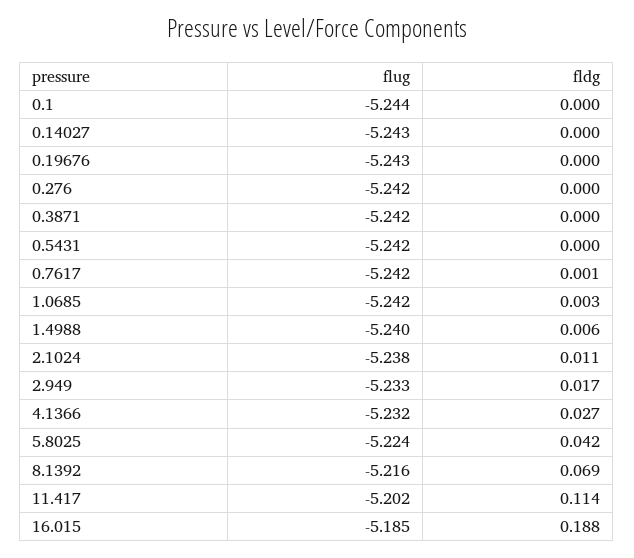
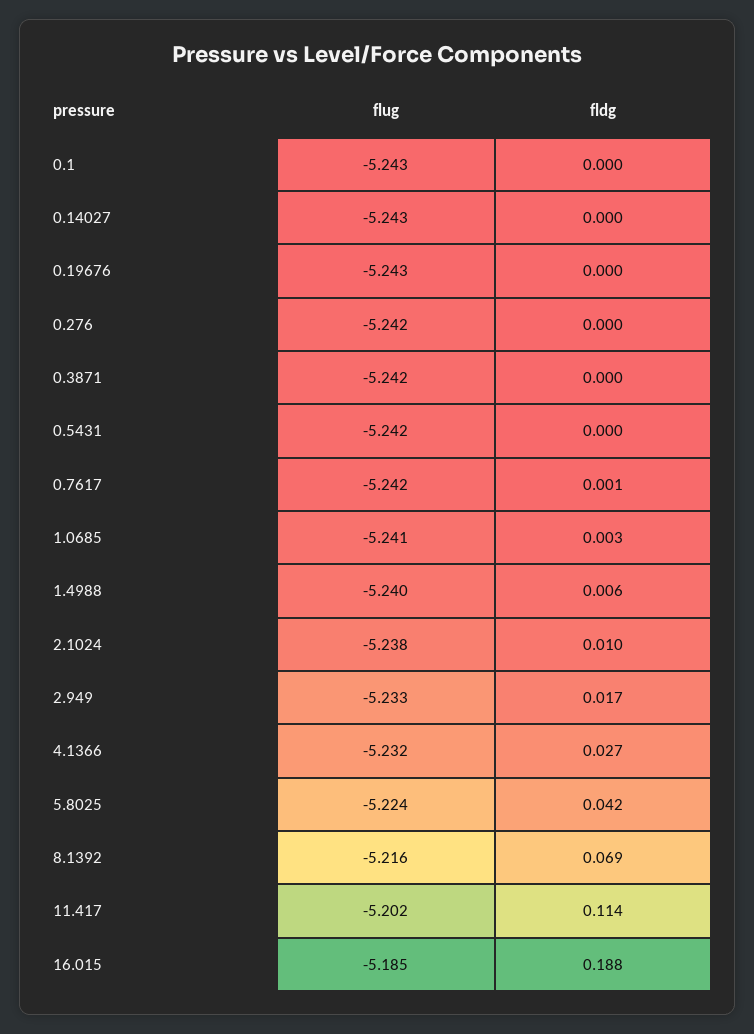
flug, 0.1: -5.244 -> -5.243
flug, 1.0685: -5.242 -> -5.241
fldg, 2.1024: 0.011 -> 0.01

